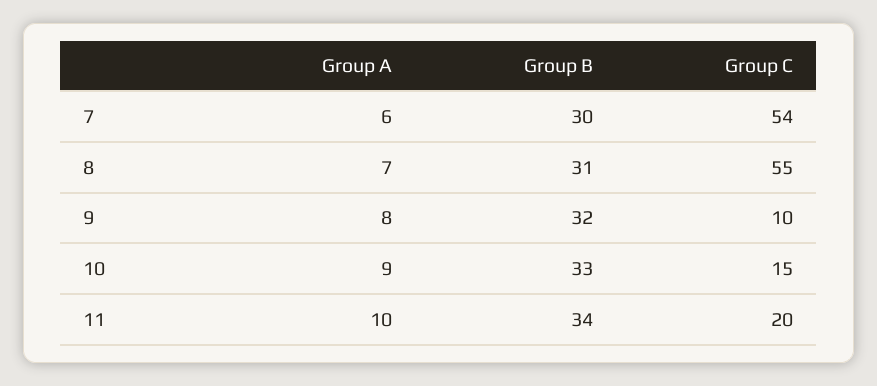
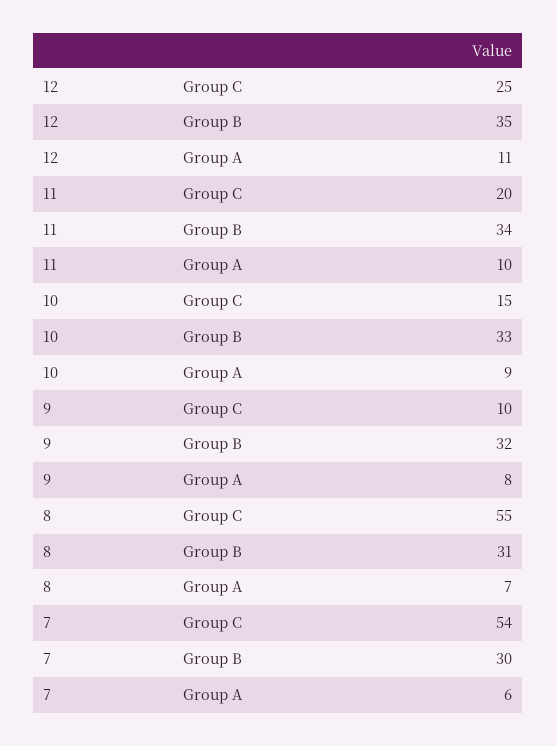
Group C, 12: none -> 25
Group B, 12: none -> 35
Group A, 12: none -> 11

